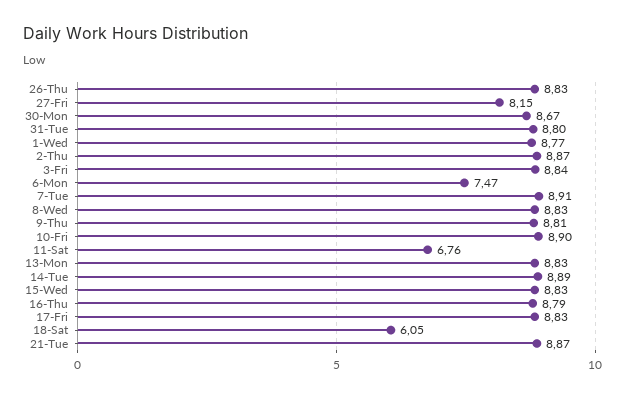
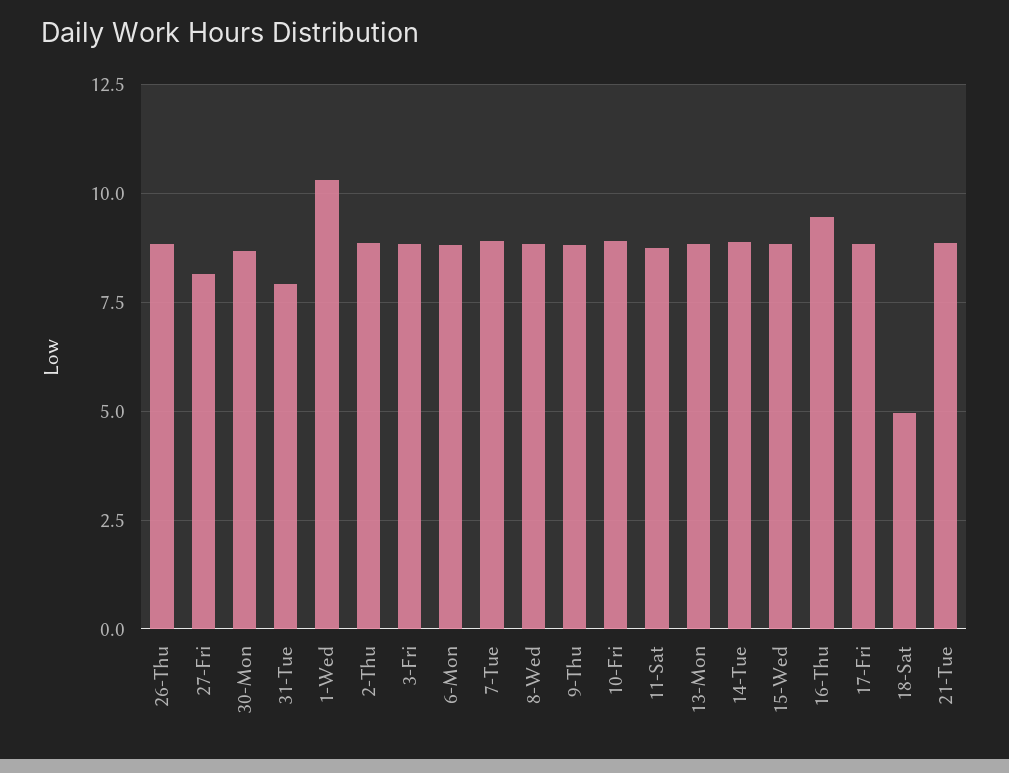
31-Tue: 8.8 -> 8
1-Wed: 8.77 -> 10.25
6-Mon: 7.47 -> 8.75
11-Sat: 6.76 -> 8.75
16-Thu: 8.79 -> 9.5
18-Sat: 6.05 -> 5

